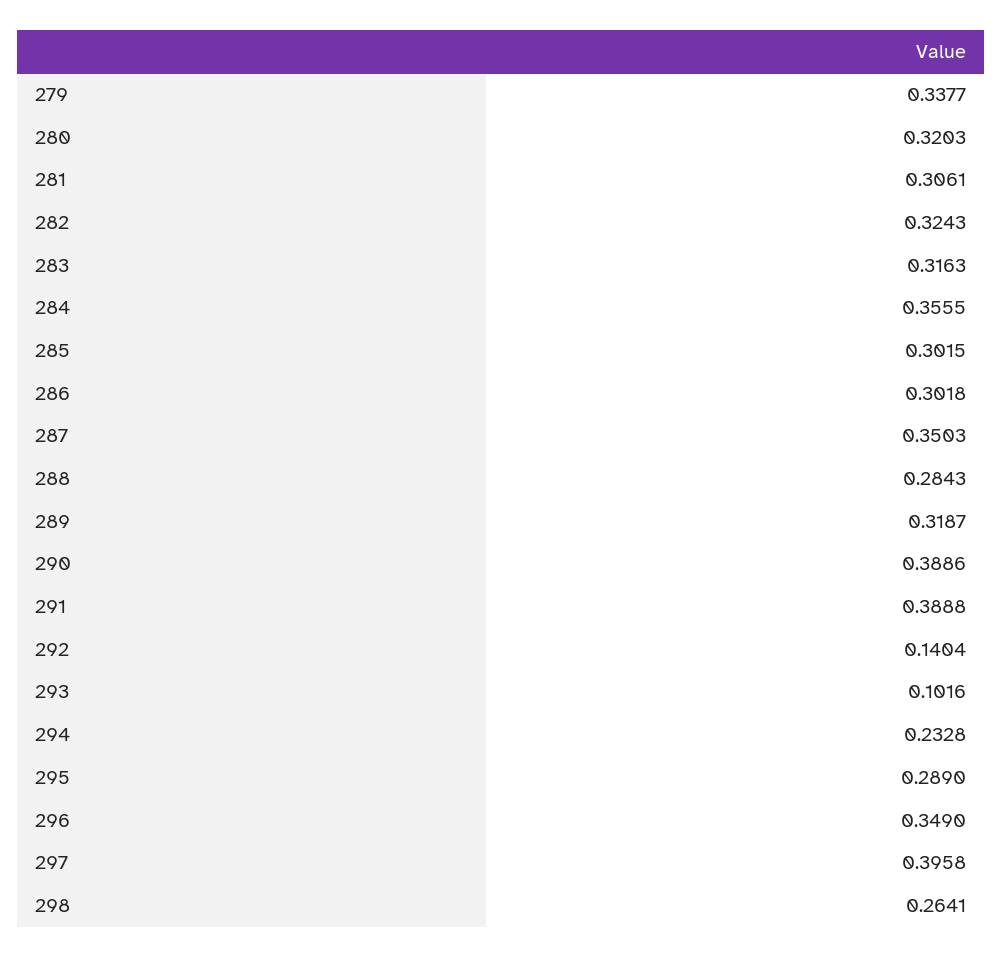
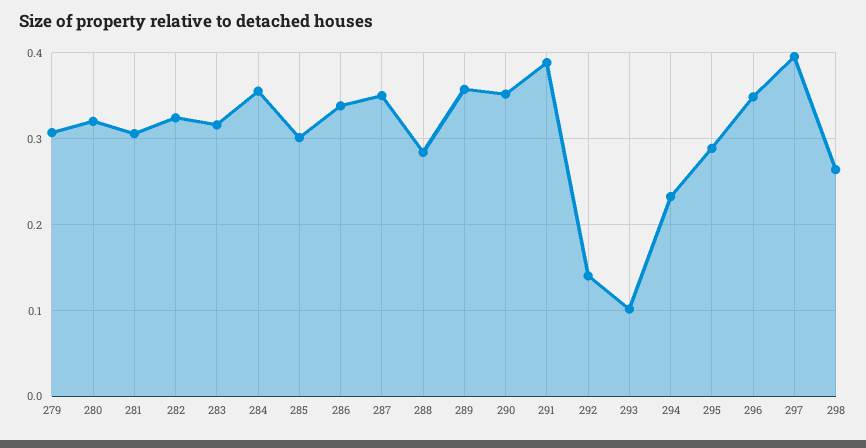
279: 0.3377 -> 0.31
286: 0.3018 -> 0.34
289: 0.3187 -> 0.36
290: 0.3886 -> 0.35

